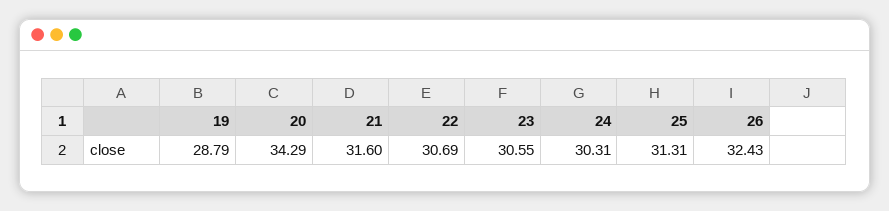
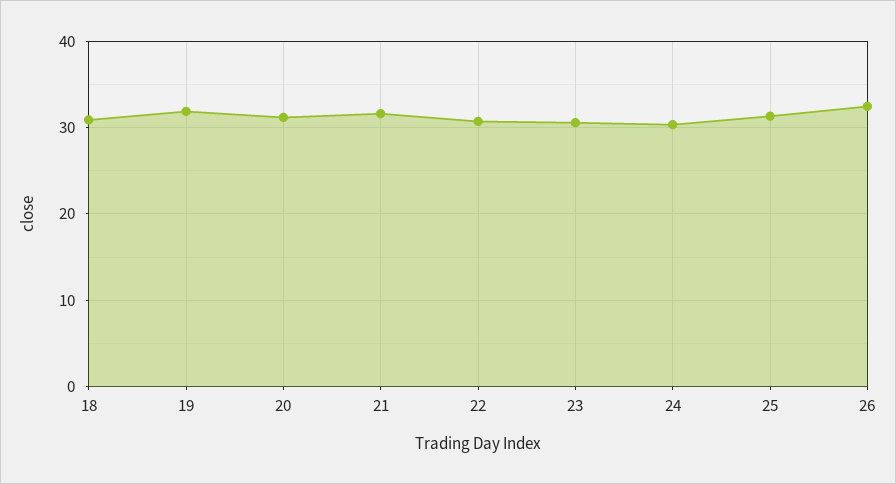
19: 28.79 -> 32
20: 34.29 -> 31
18: none -> 31

